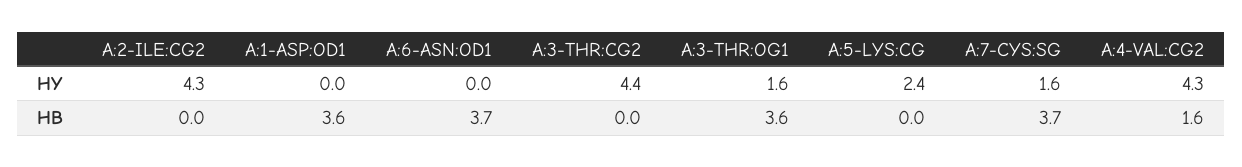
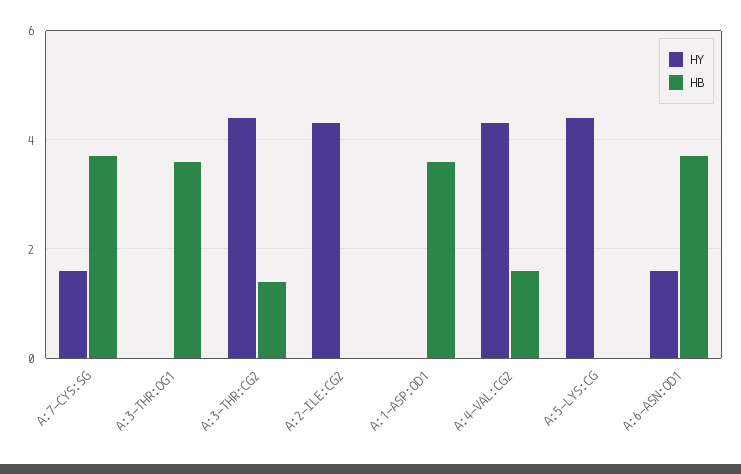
HY, A:6-ASN:OD1: 0 -> 1.5
HY, A:3-THR:OG1: 1.6 -> 0
HY, A:5-LYS:CG: 2.4 -> 4.5
HB, A:3-THR:CG2: 0 -> 1.5

